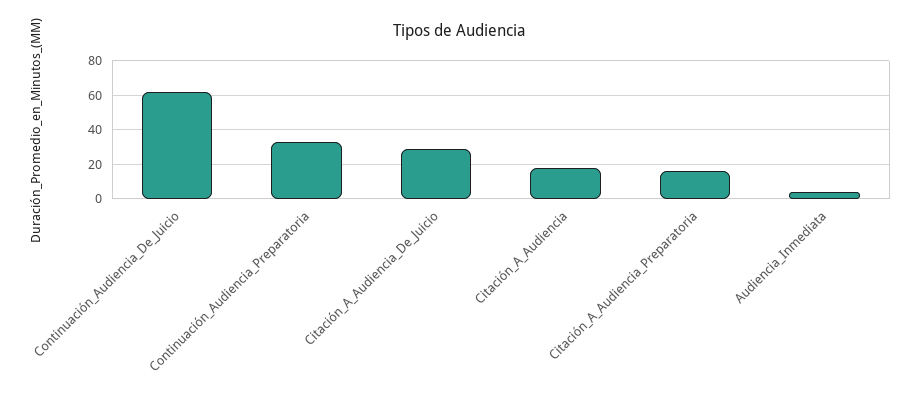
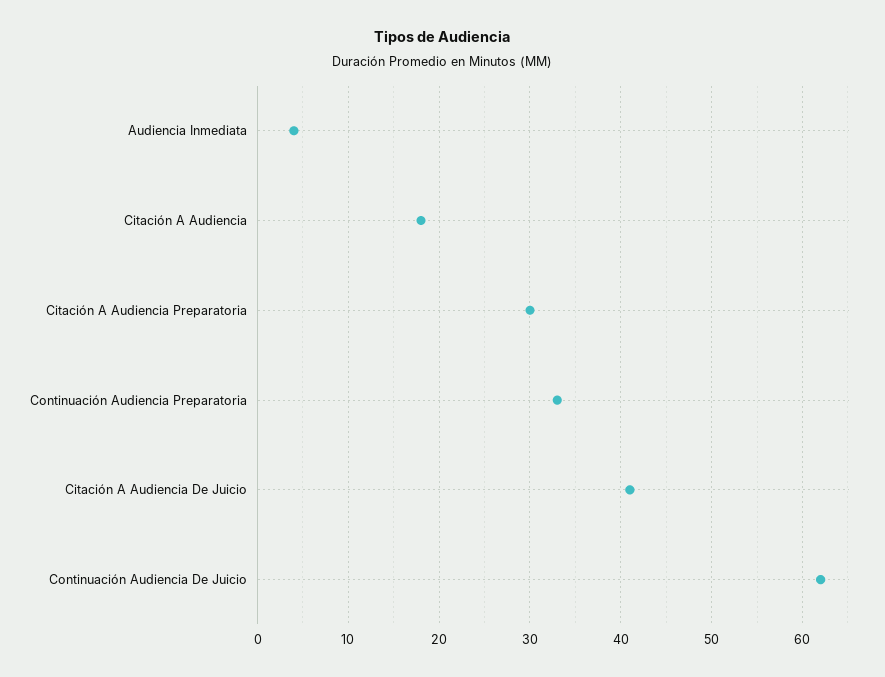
Citación_A_Audiencia_De_Juicio: 30 -> 41
Citación_A_Audiencia_Preparatoria: 15 -> 30

